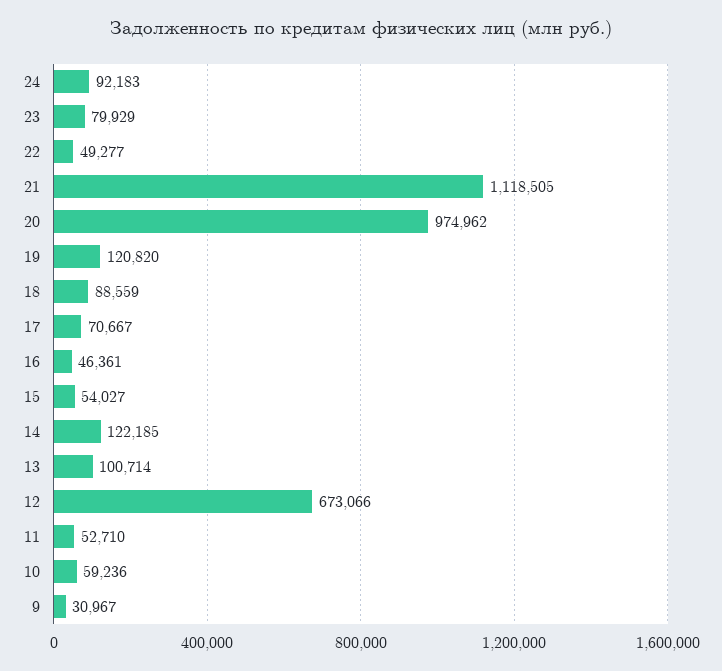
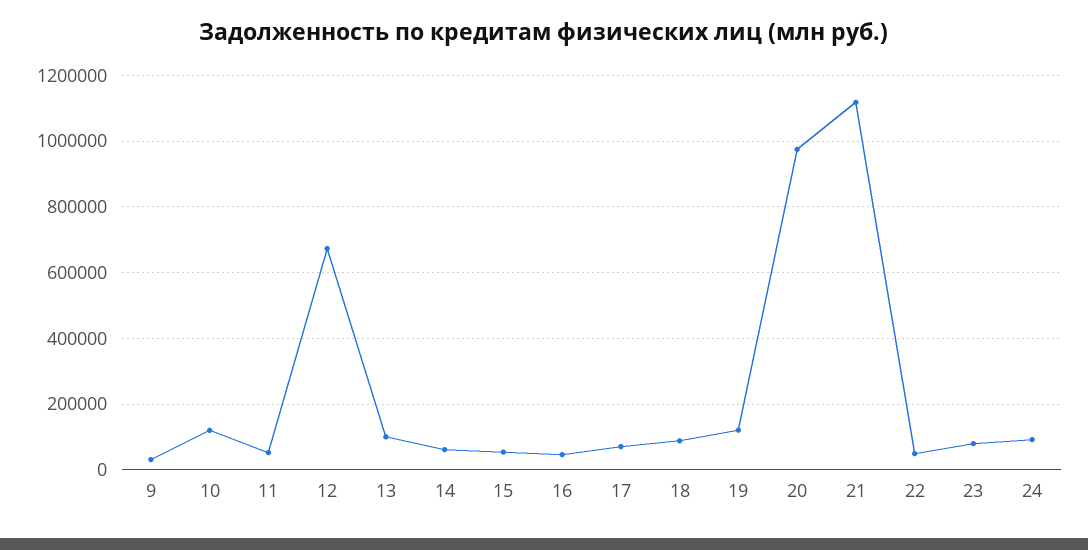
14: 122185 -> 60000
10: 59236 -> 120000

